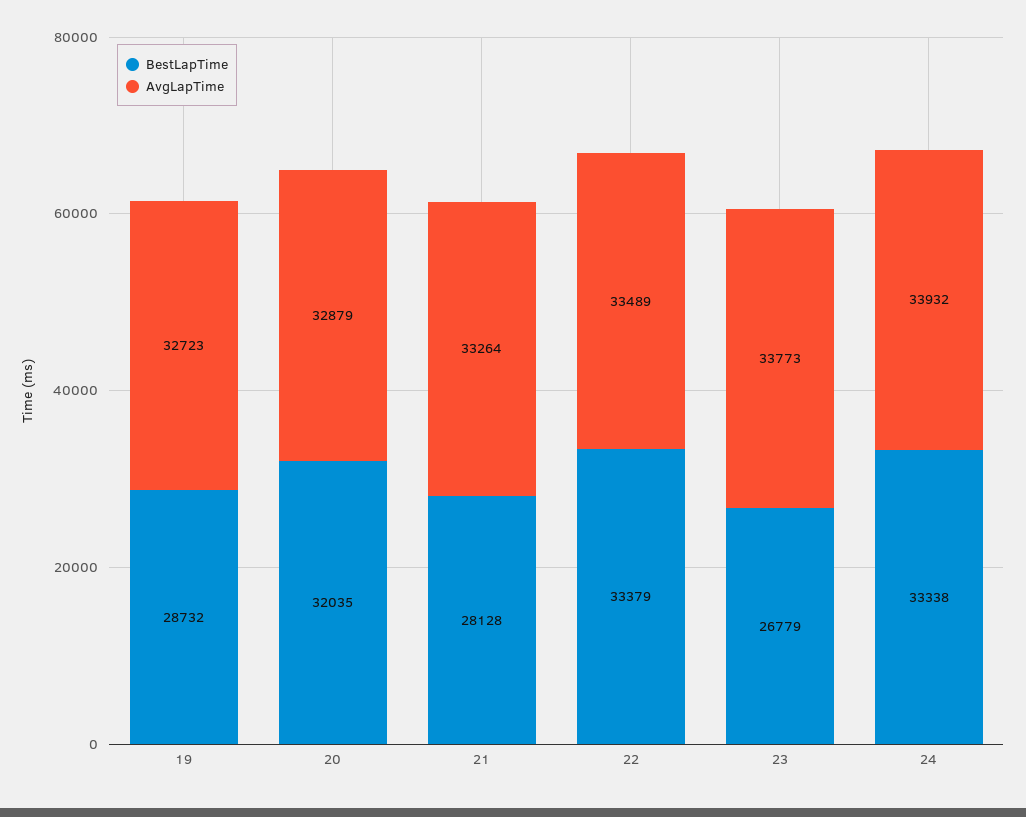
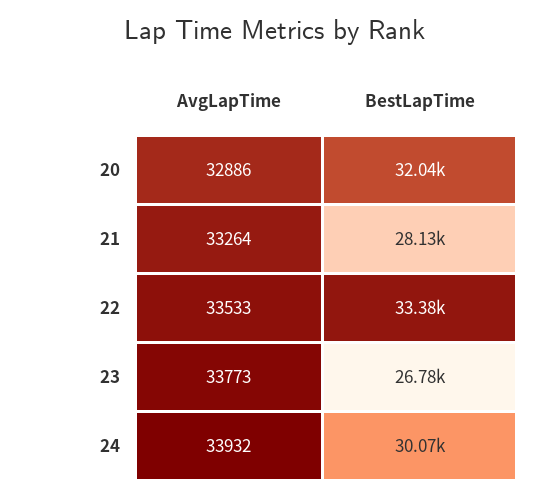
BestLapTime, 19: 28732 -> none
AvgLapTime, 19: 32723 -> none
AvgLapTime, 20: 32879 -> 32886
AvgLapTime, 22: 33489 -> 33533
BestLapTime, 24: 33338 -> 30070

